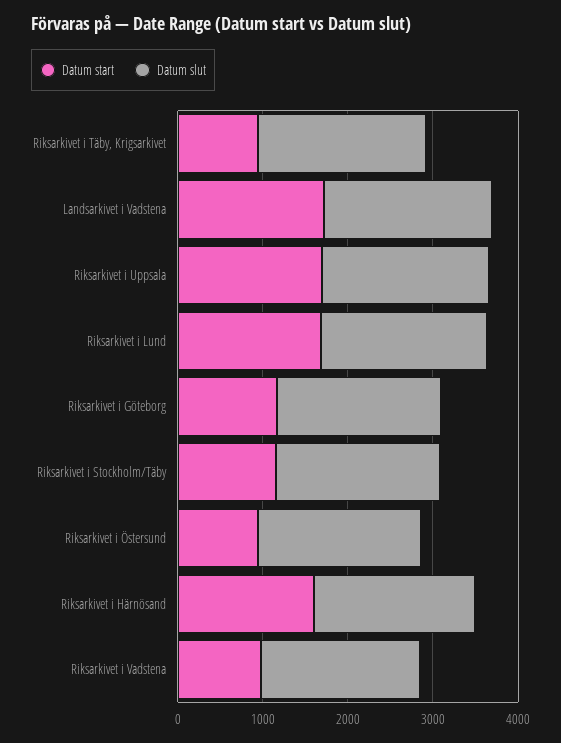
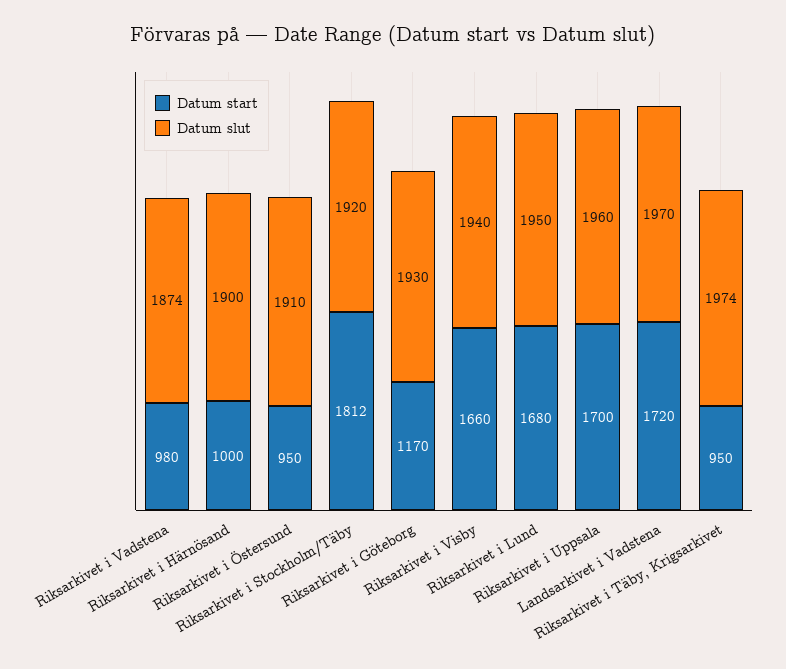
Datum start, Riksarkivet i Stockholm/Täby: 1200 -> 1812
Datum start, Riksarkivet i Härnösand: 1600 -> 1000
Datum start, Riksarkivet i Visby: none -> 1660
Datum slut, Riksarkivet i Visby: none -> 1940

